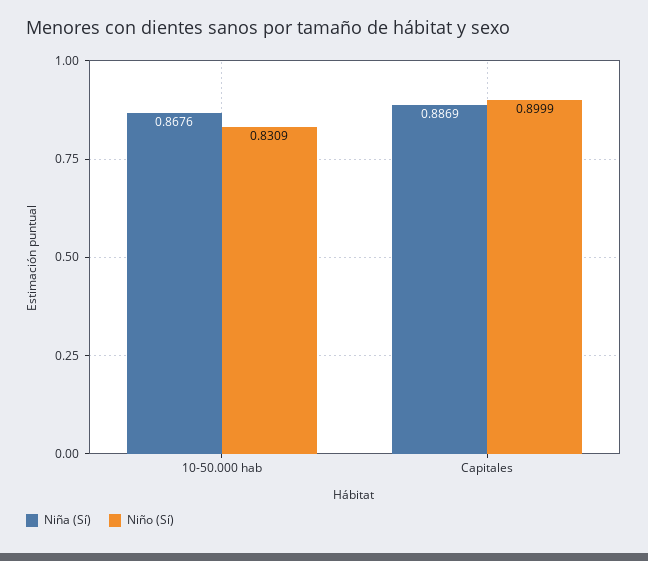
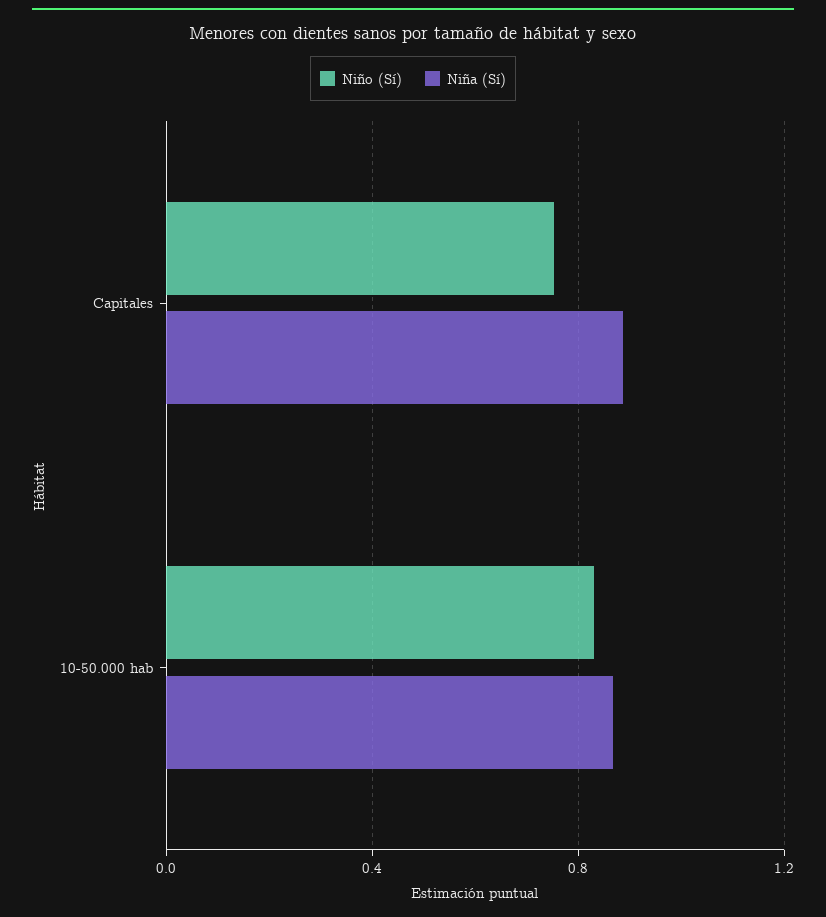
Niño (Sí), Capitales: 0.8999 -> 0.75

